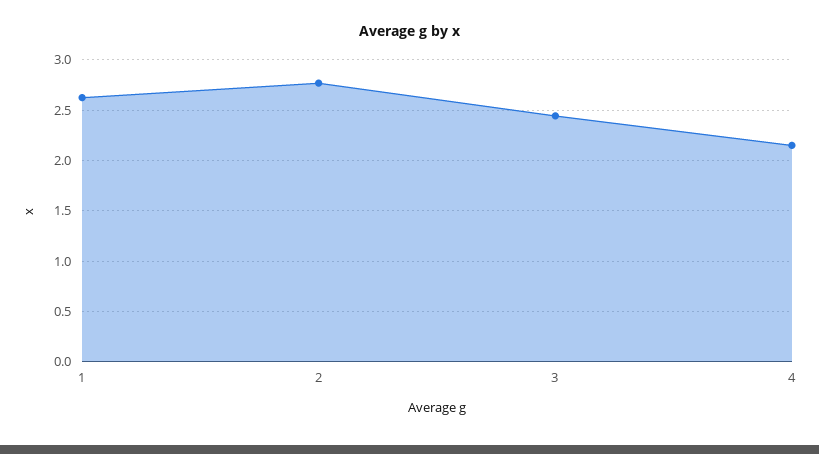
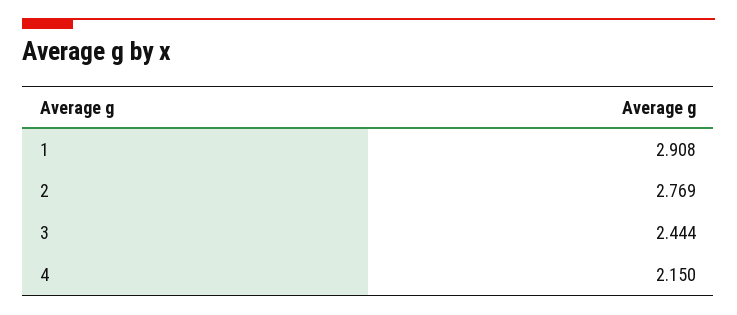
1: 2.6 -> 2.908

